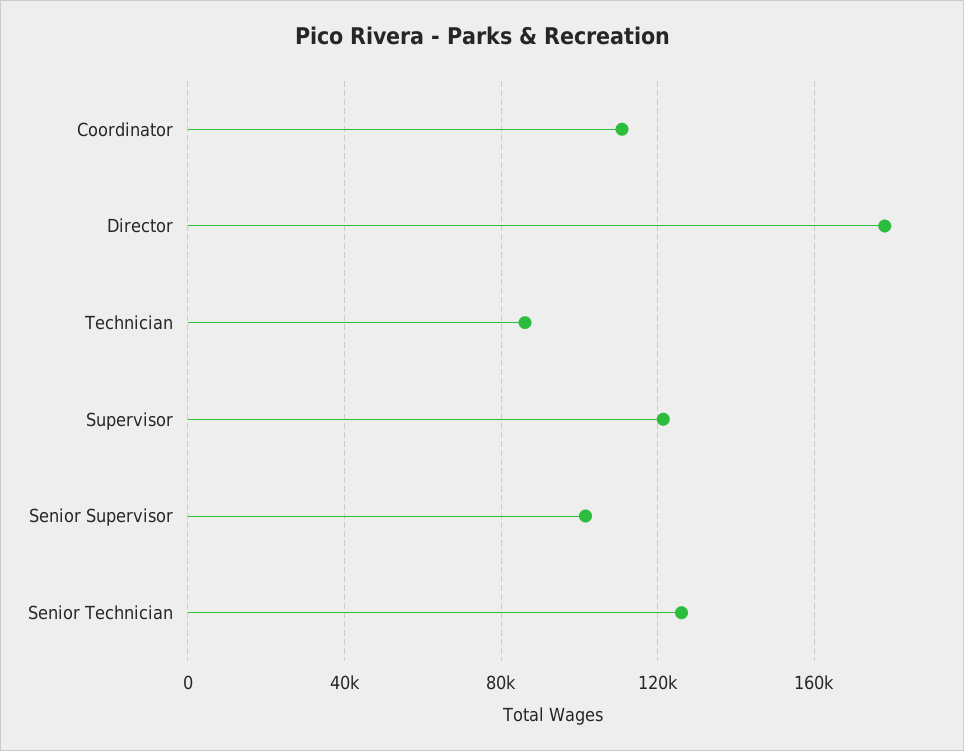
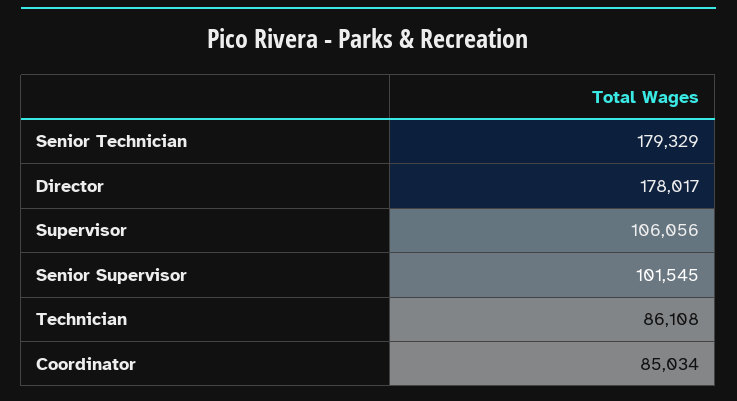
Coordinator: 110000 -> 85034
Supervisor: 120000 -> 106056
Senior Technician: 125000 -> 179329

